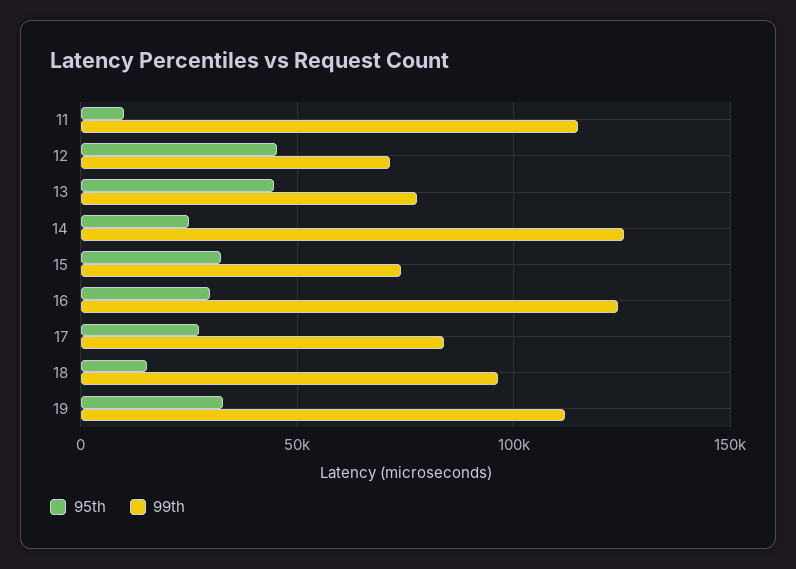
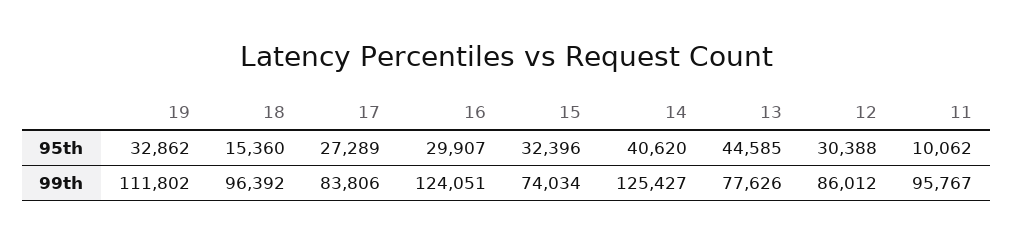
99th, 11: 115000 -> 95767
95th, 12: 45000 -> 30388
99th, 12: 70000 -> 86012
95th, 14: 25000 -> 40620

